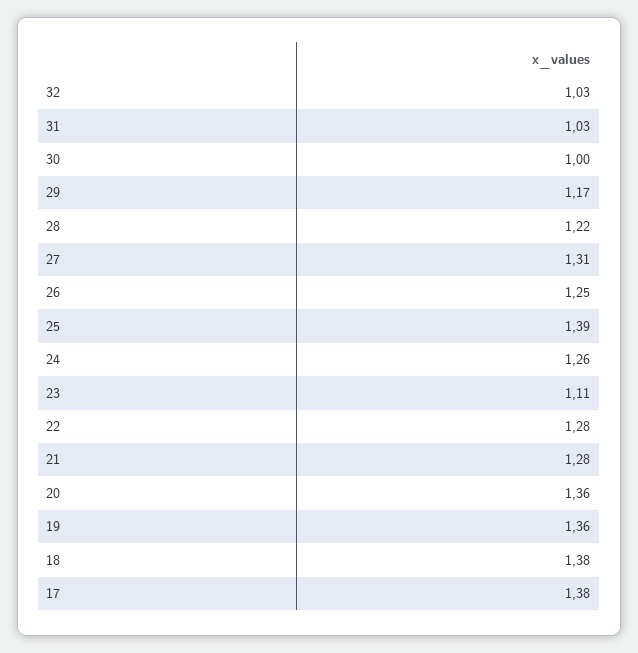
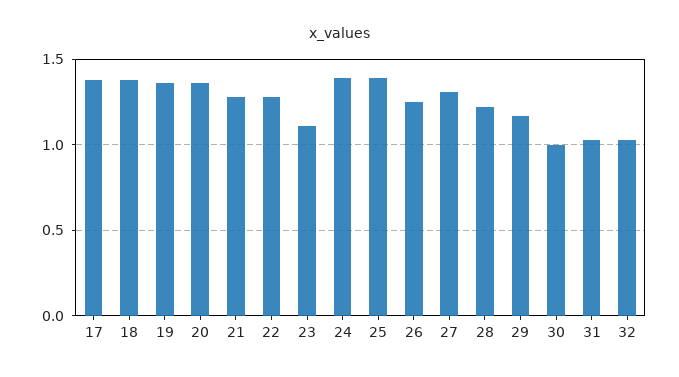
24: 1.26 -> 1.4

